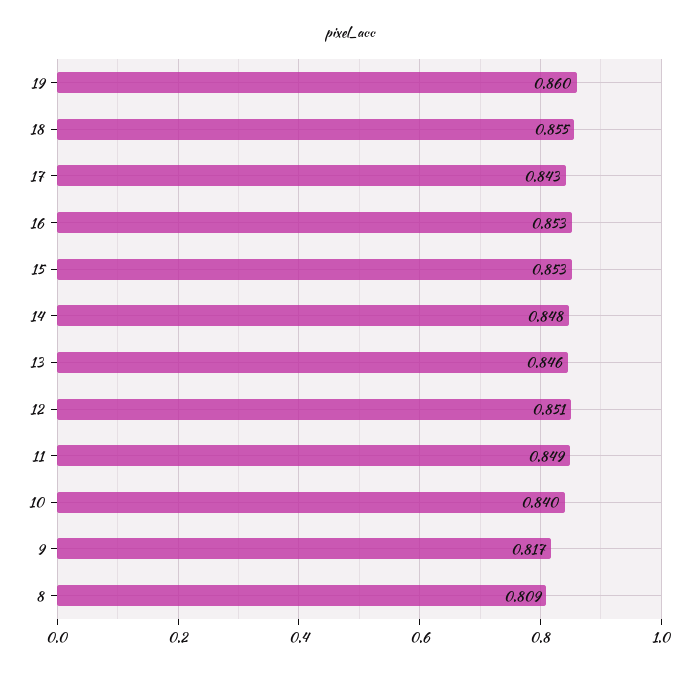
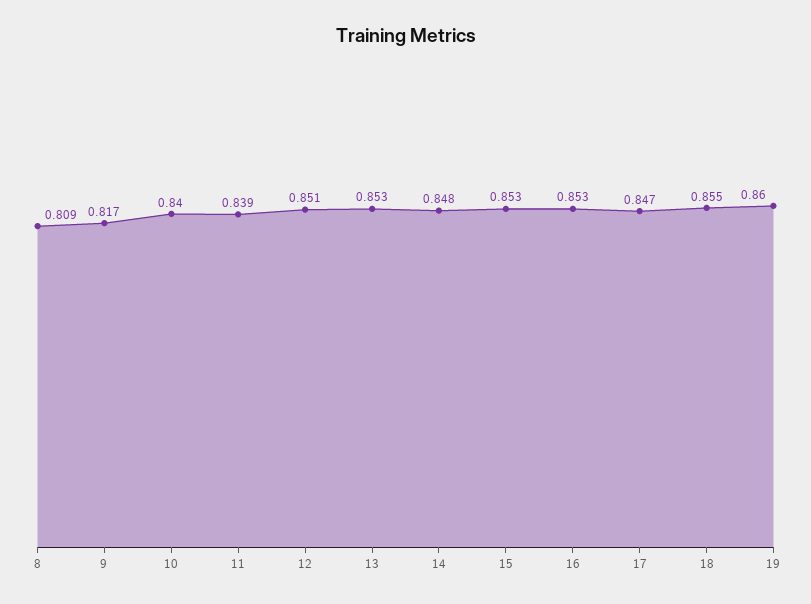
17: 0.843 -> 0.847
13: 0.846 -> 0.853
11: 0.849 -> 0.839

